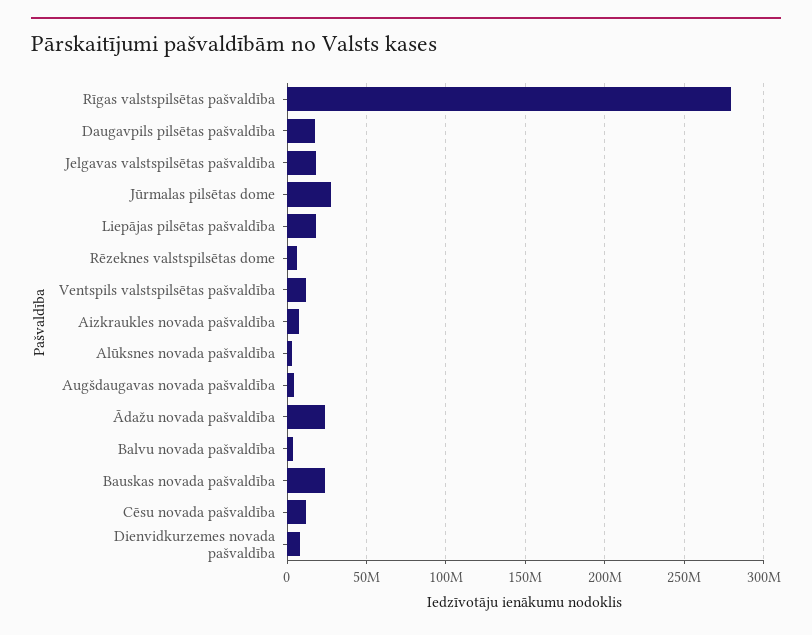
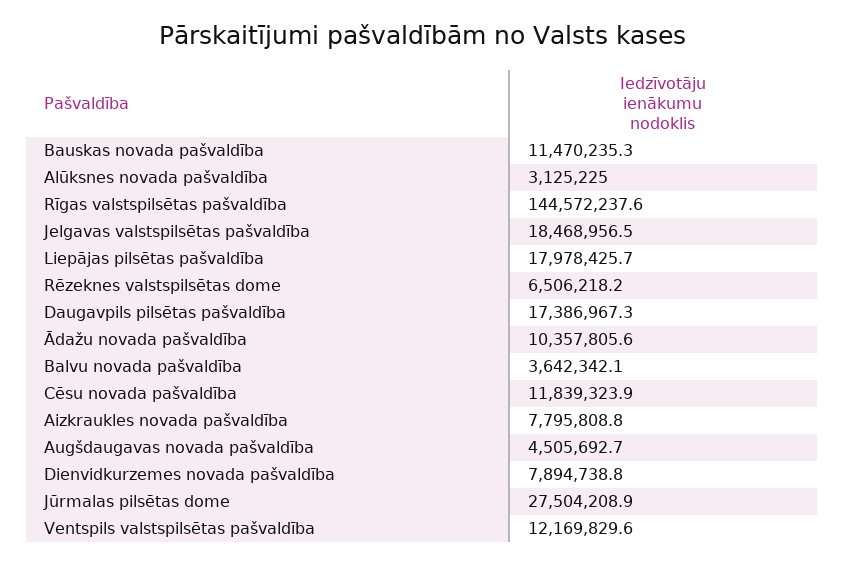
Rīgas valstspilsētas pašvaldība: 280000000 -> 144572237.6
Ādažu novada pašvaldība: 25000000 -> 10357805.6
Bauskas novada pašvaldība: 25000000 -> 11470235.3

